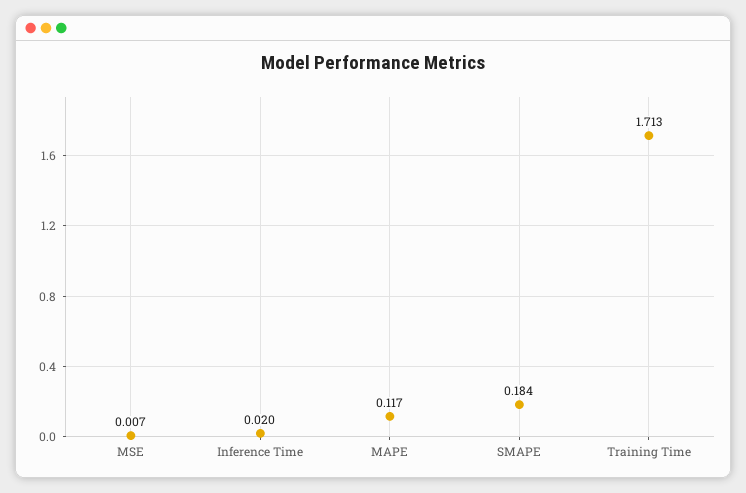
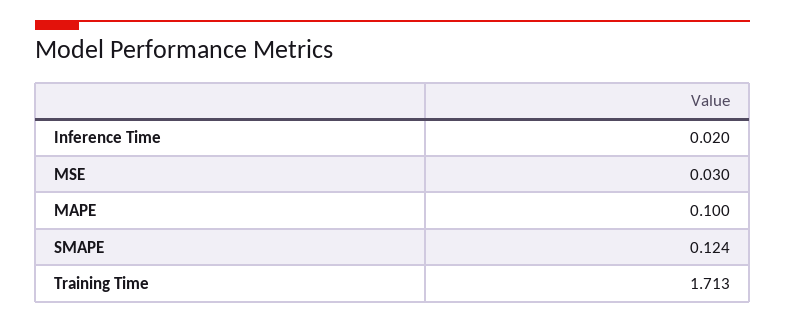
MSE: 0.007 -> 0.03
MAPE: 0.117 -> 0.1
SMAPE: 0.184 -> 0.124

